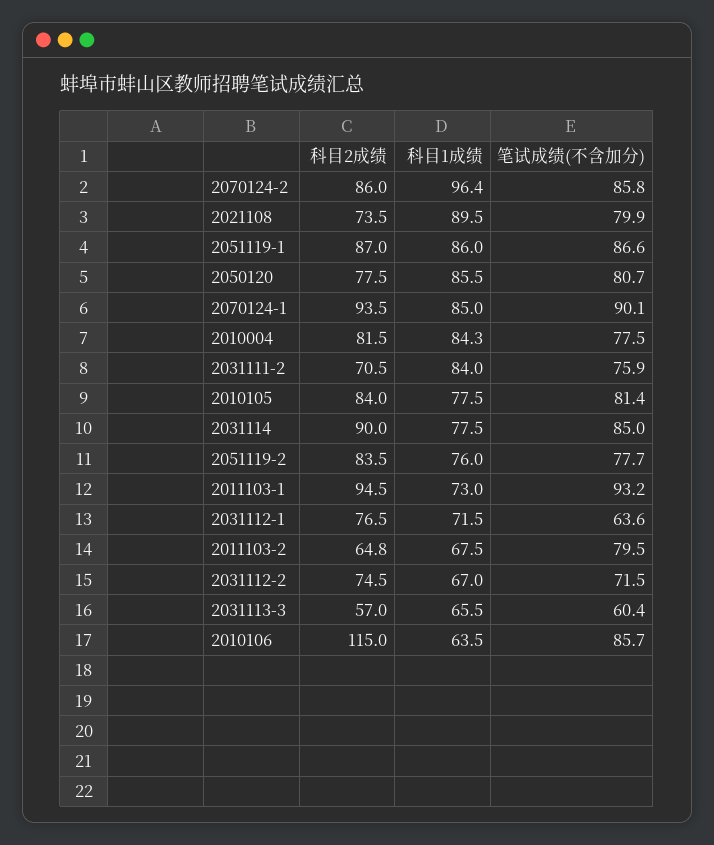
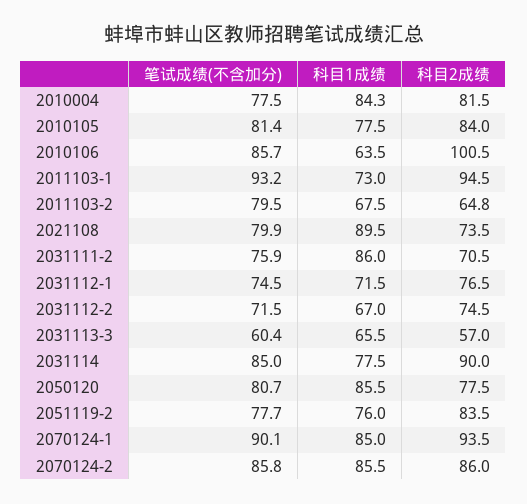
科目1成绩, 2070124-2: 96.4 -> 85.5
科目2成绩, 2051119-1: 87 -> none
科目1成绩, 2051119-1: 86 -> none
笔试成绩(不含加分), 2051119-1: 86.6 -> none
科目1成绩, 2031111-2: 84 -> 86
笔试成绩(不含加分), 2031112-1: 63.6 -> 74.5
科目2成绩, 2010106: 115 -> 100.5

